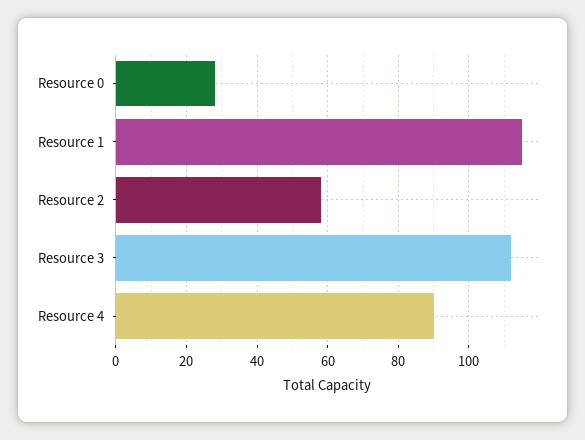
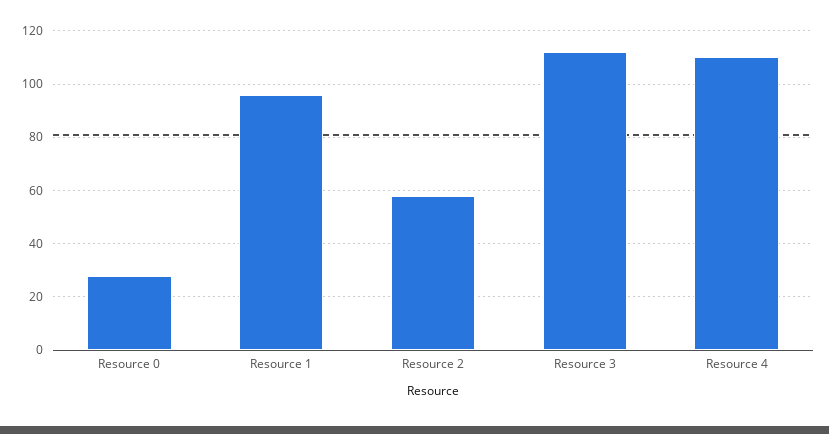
Resource 1: 115 -> 95
Resource 4: 90 -> 110

